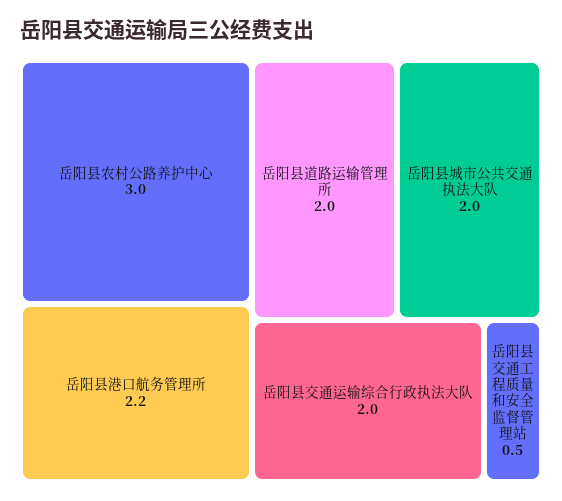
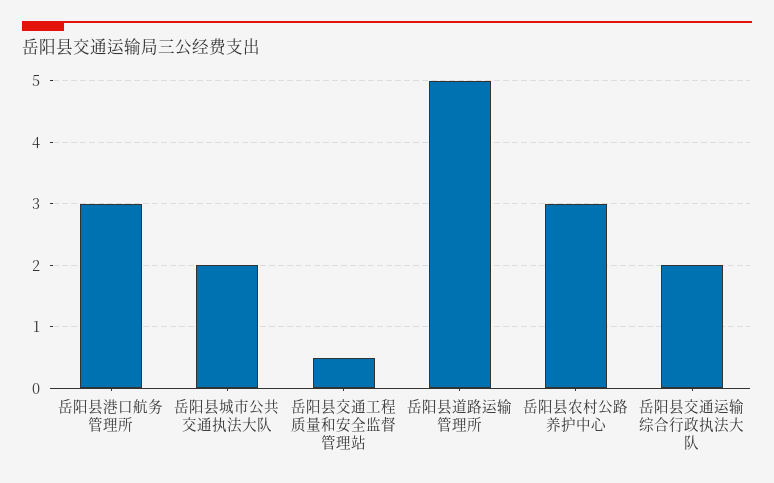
岳阳县港口航务管理所: 2.2 -> 3
岳阳县道路运输管理所: 2 -> 5

